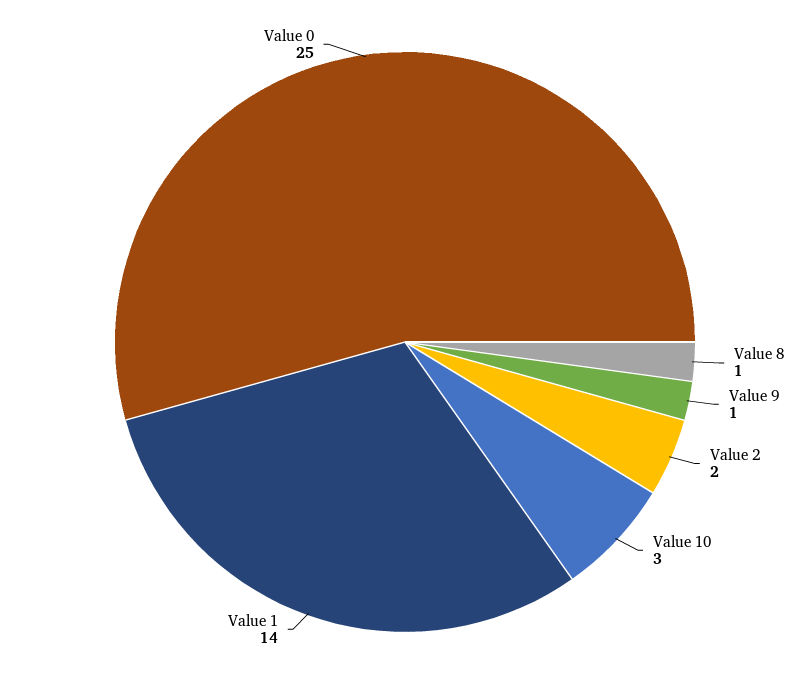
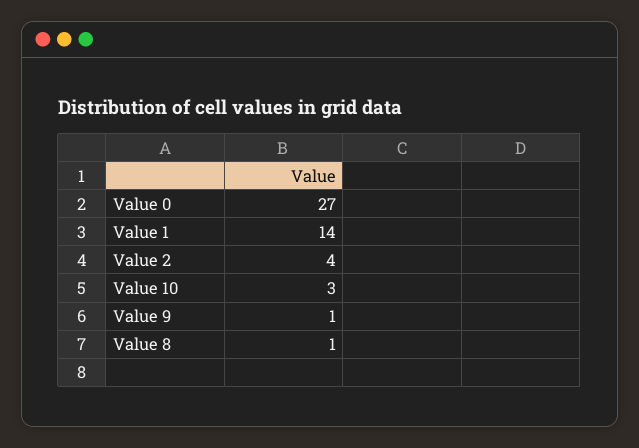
Value 2: 2 -> 4
Value 0: 25 -> 27

